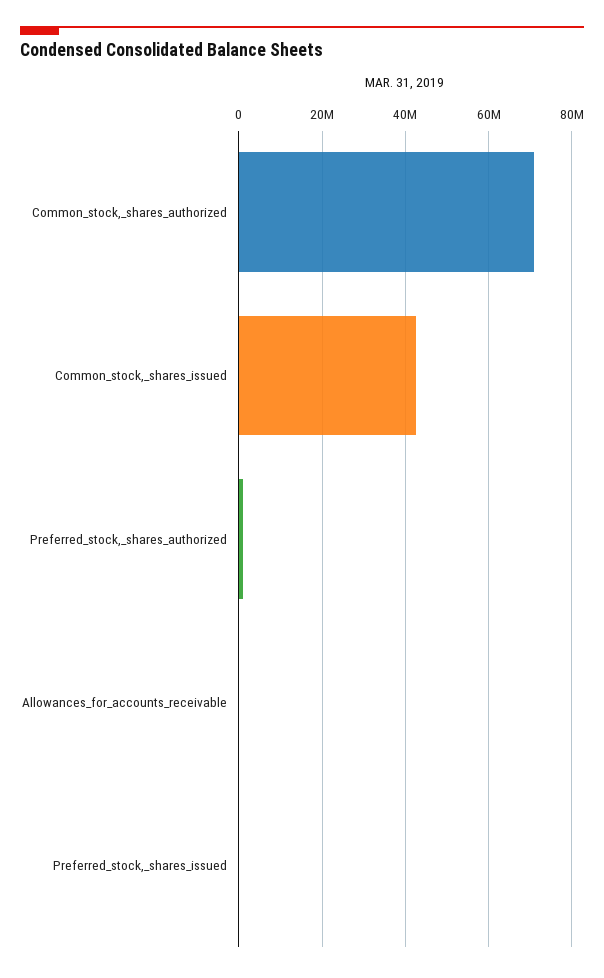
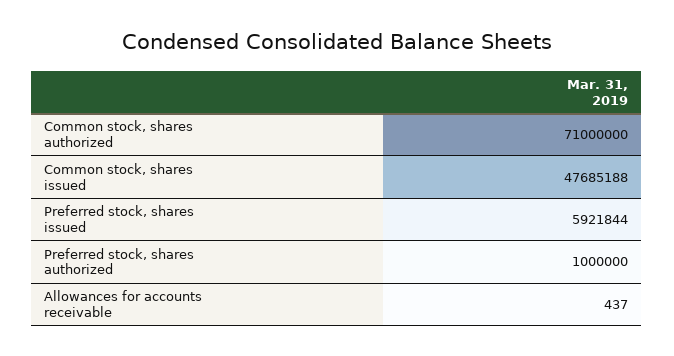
Common_stock,_shares_issued: 42000000 -> 47685188
Preferred_stock,_shares_issued: 0 -> 5921844

